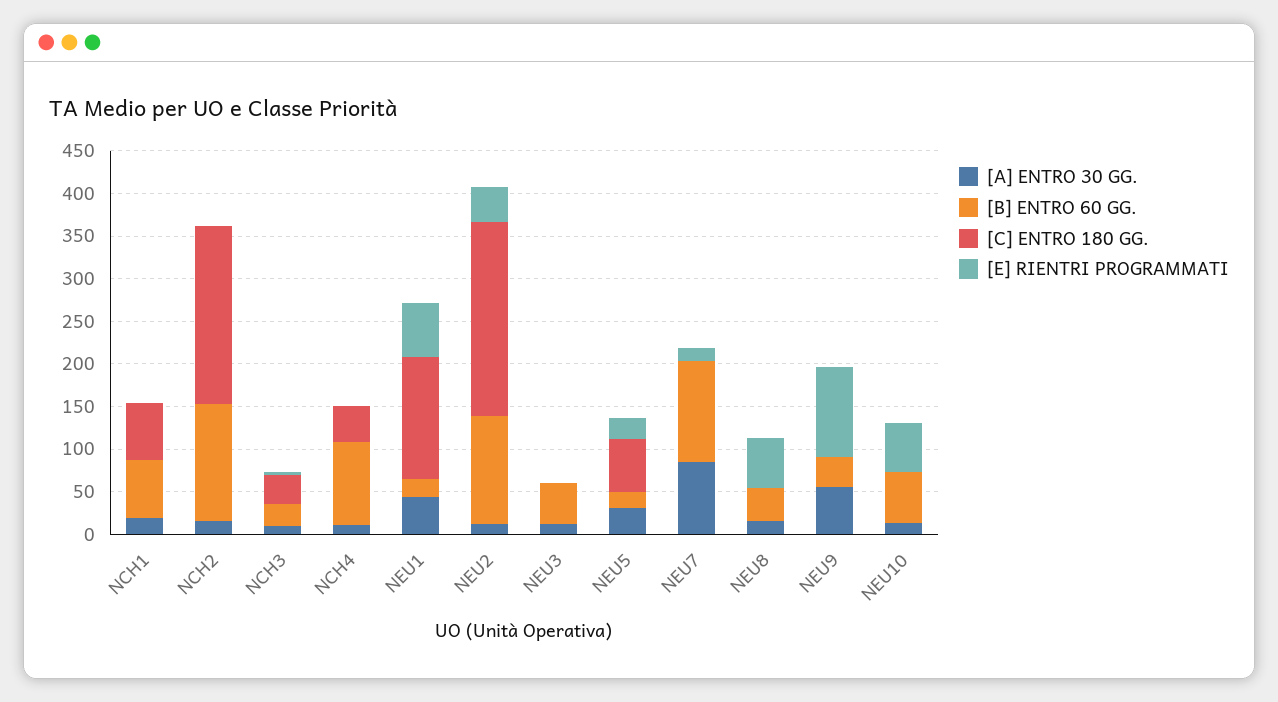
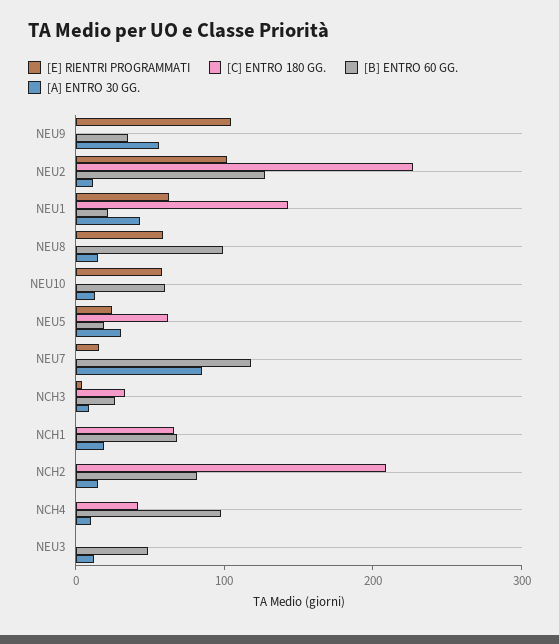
[B] ENTRO 60 GG., NCH2: 140 -> 80
[E] RIENTRI PROGRAMMATI, NEU2: 40 -> 100
[B] ENTRO 60 GG., NEU8: 40 -> 100

